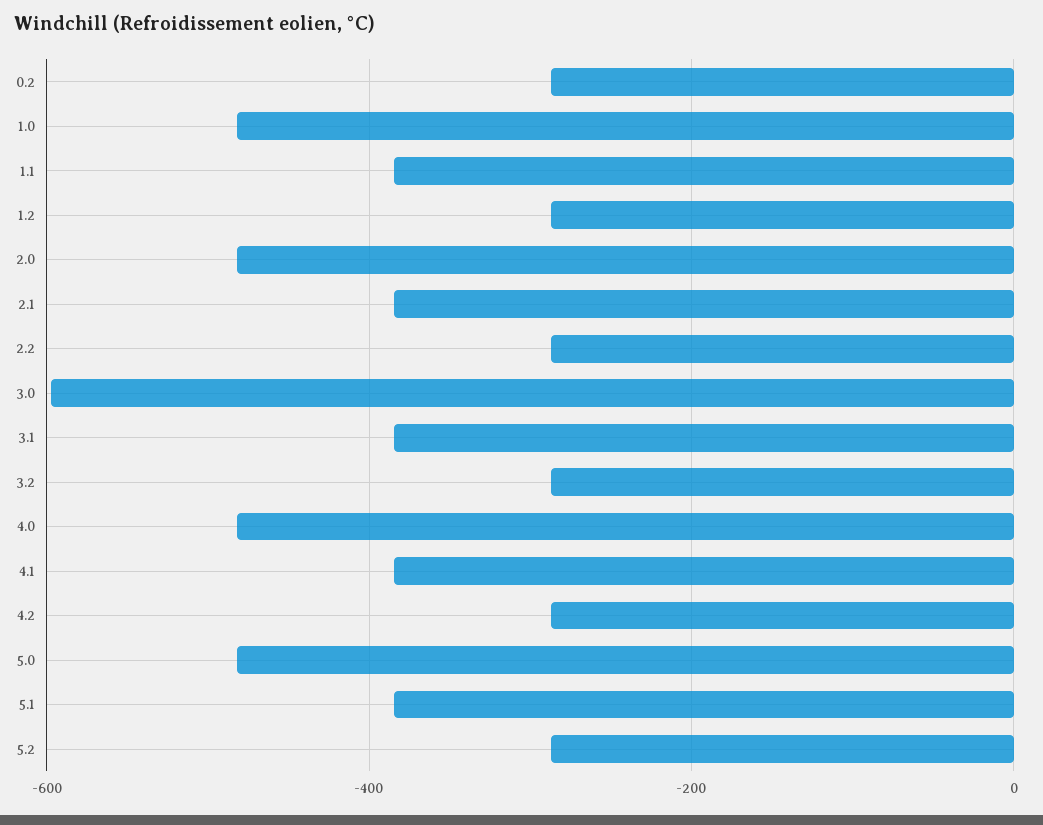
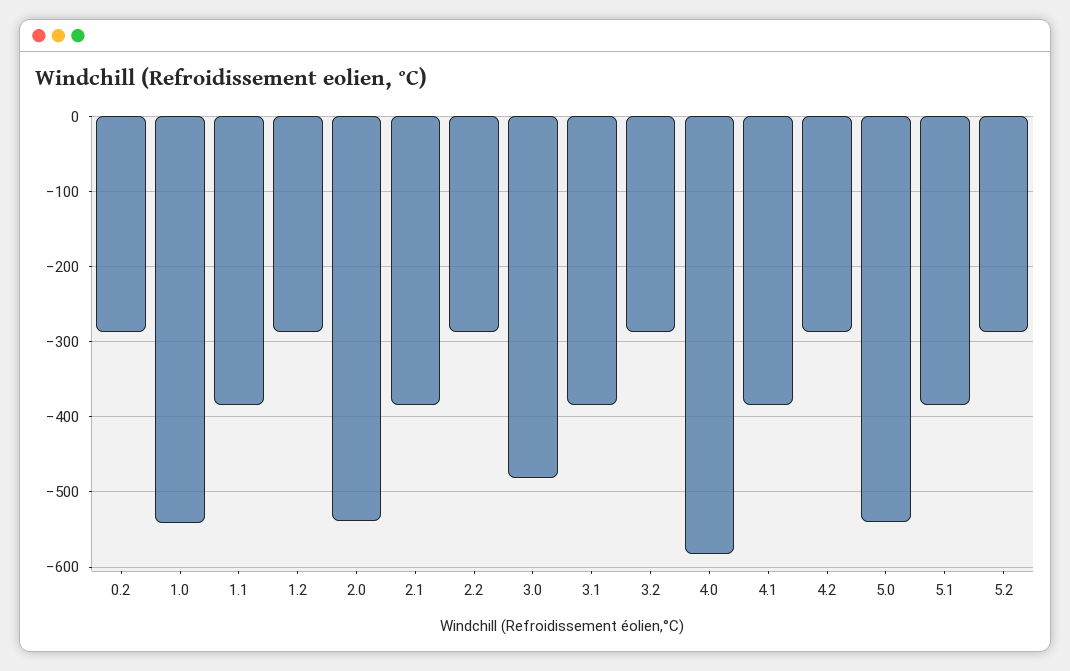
1.0: -480 -> -540
2.0: -480 -> -540
3.0: -600 -> -480
4.0: -480 -> -580
5.0: -480 -> -540

